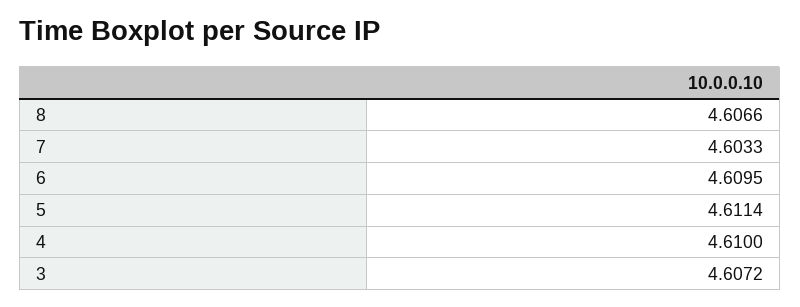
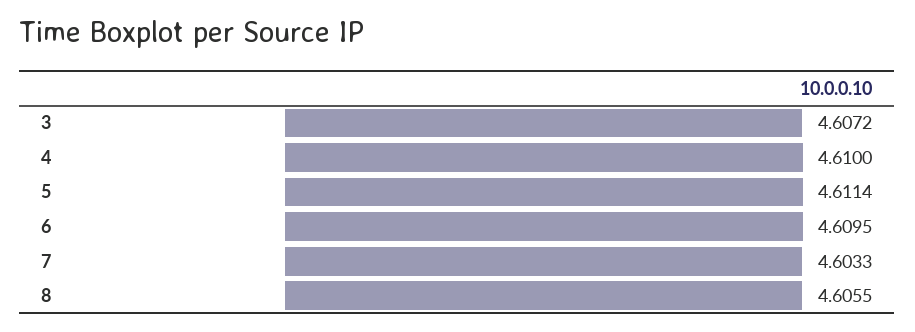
8: 4.6066 -> 4.6055

